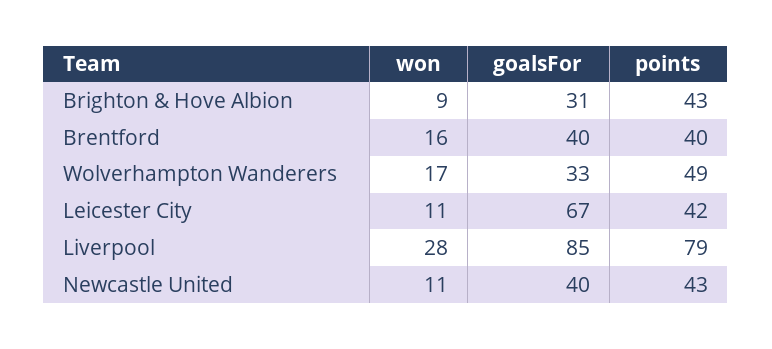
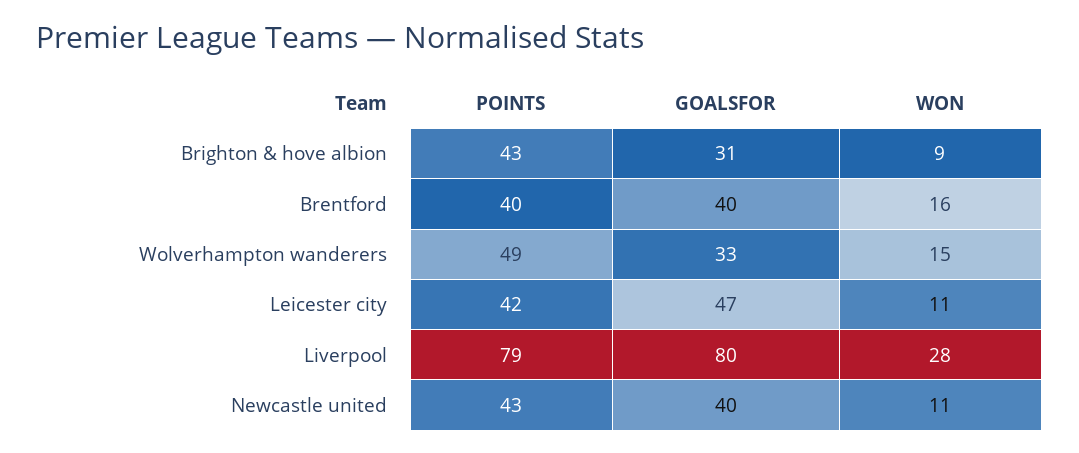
won, Wolverhampton Wanderers: 17 -> 15
goalsFor, Leicester City: 67 -> 47
goalsFor, Liverpool: 85 -> 80

